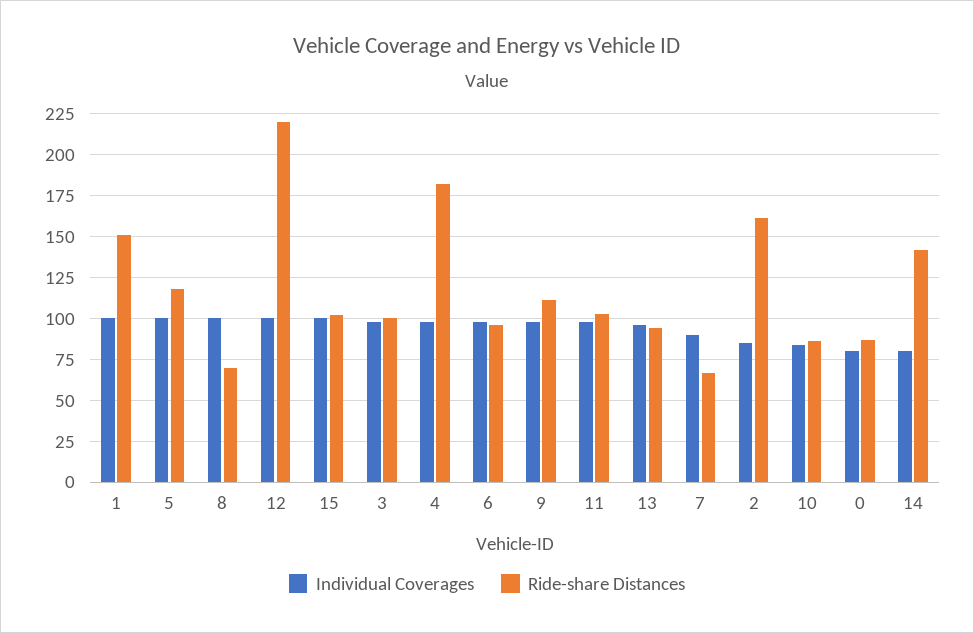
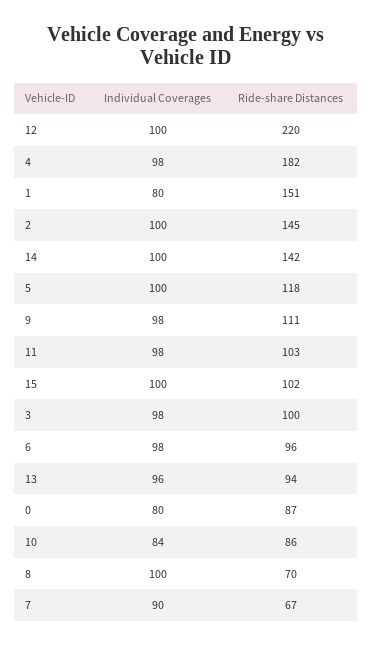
Individual Coverages, 1: 100 -> 80
Individual Coverages, 2: 85 -> 100
Ride-share Distances, 2: 160 -> 145
Individual Coverages, 14: 80 -> 100

